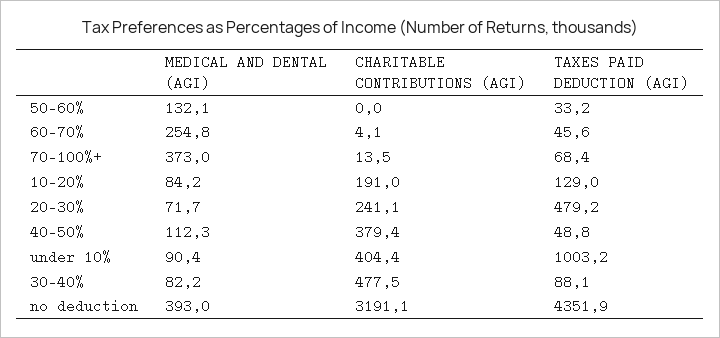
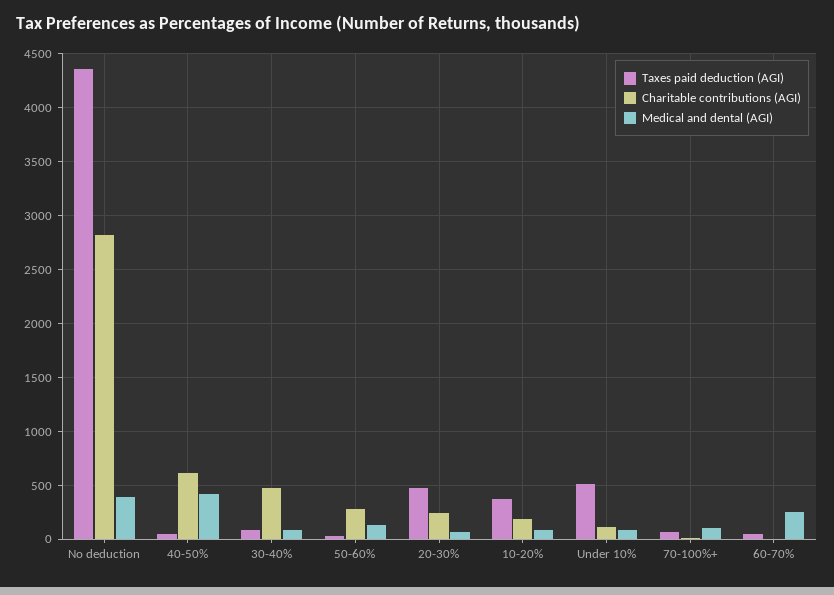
CHARITABLE CONTRIBUTIONS (AGI), 50-60%: 0 -> 300
MEDICAL AND DENTAL (AGI), 70-100%+: 373 -> 100
TAXES PAID DEDUCTION (AGI), 10-20%: 129 -> 400
MEDICAL AND DENTAL (AGI), 40-50%: 112.3 -> 400
CHARITABLE CONTRIBUTIONS (AGI), 40-50%: 379.4 -> 600
CHARITABLE CONTRIBUTIONS (AGI), under 10%: 404.4 -> 100
TAXES PAID DEDUCTION (AGI), under 10%: 1003.2 -> 500
CHARITABLE CONTRIBUTIONS (AGI), no deduction: 3191.1 -> 2800

